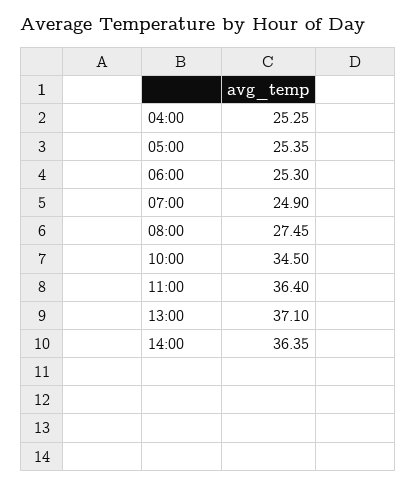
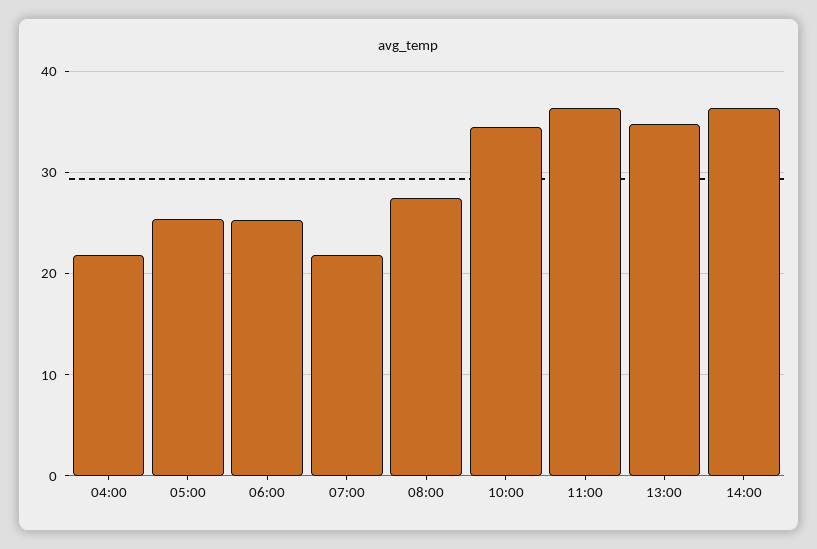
04:00: 25.25 -> 22
07:00: 24.9 -> 22
13:00: 37.1 -> 35

